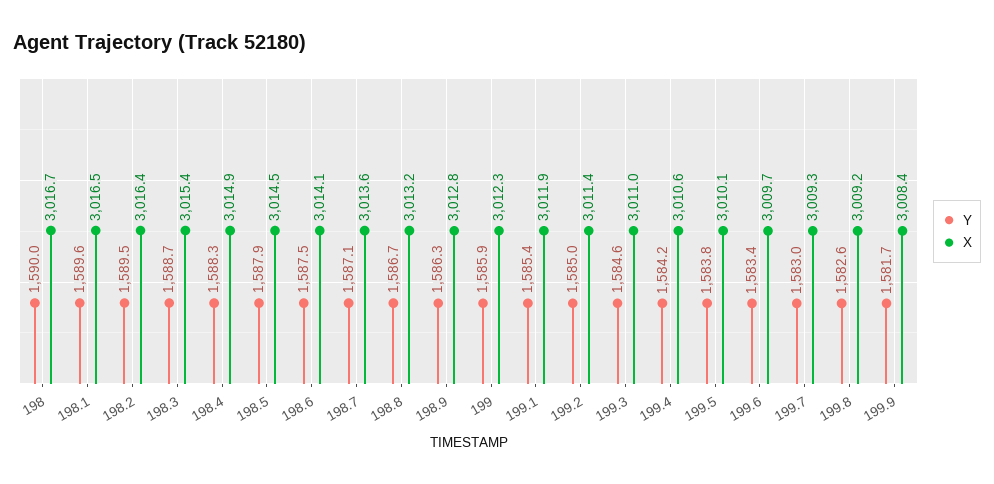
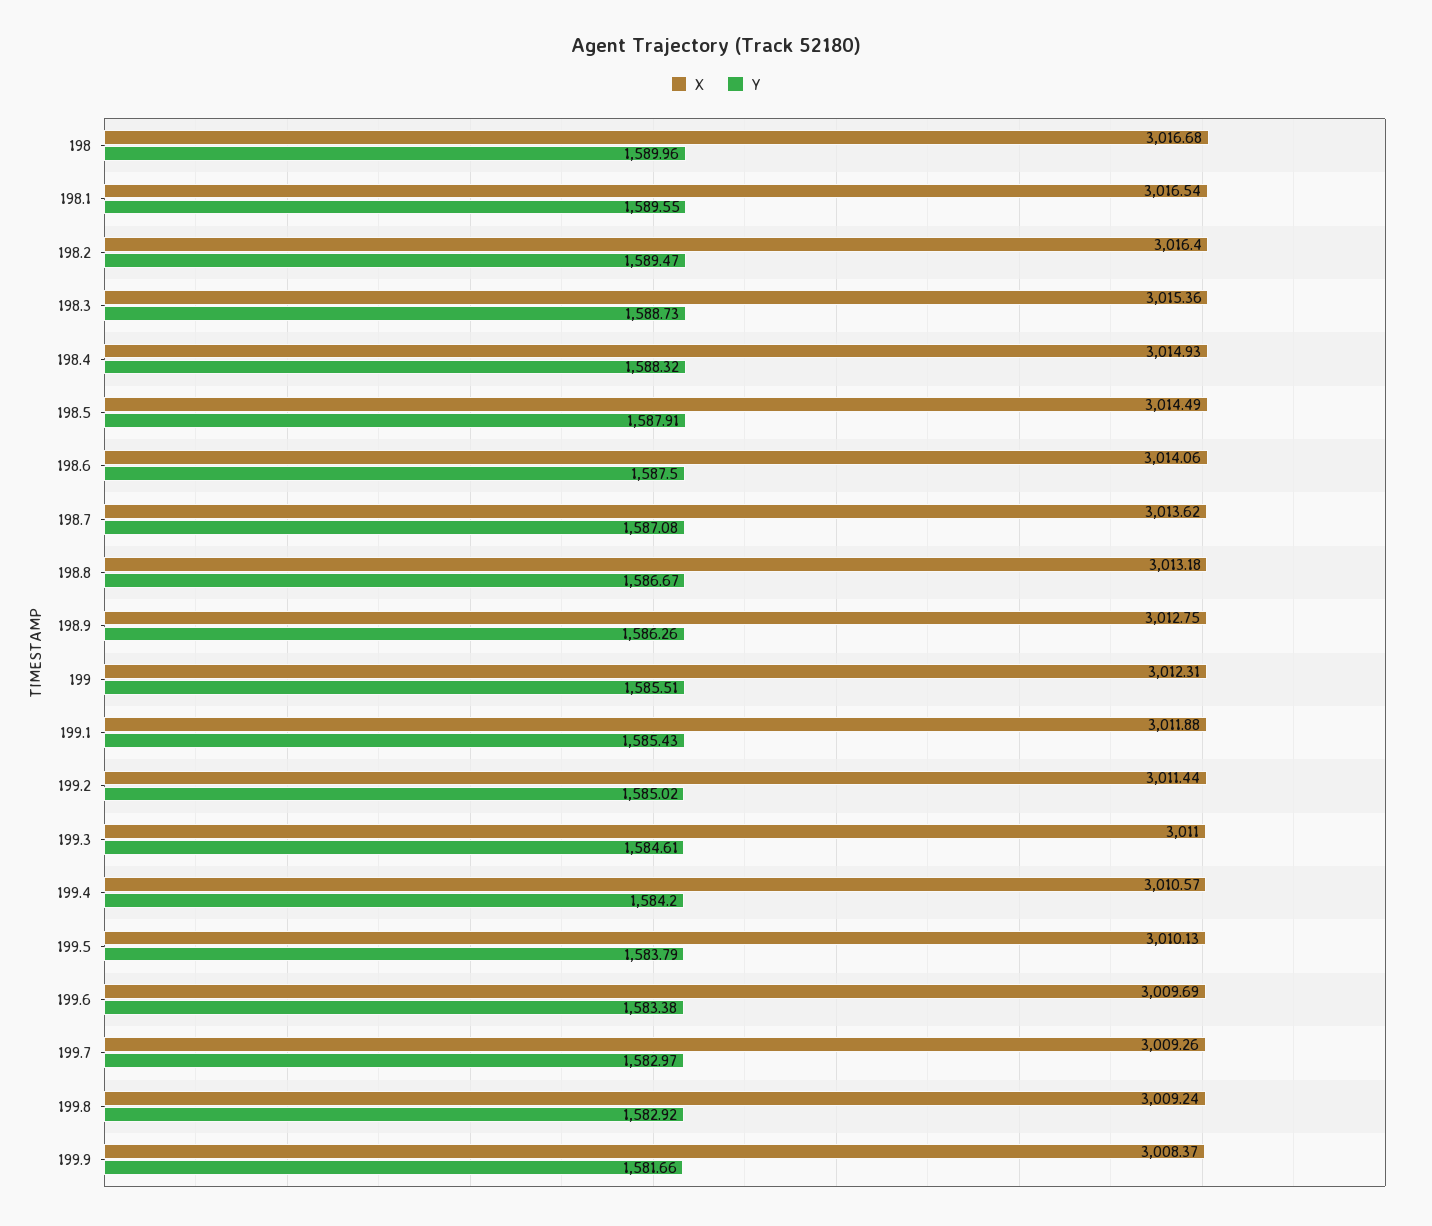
Y, 199: 1585.9 -> 1585.51
Y, 199.8: 1582.6 -> 1582.92

